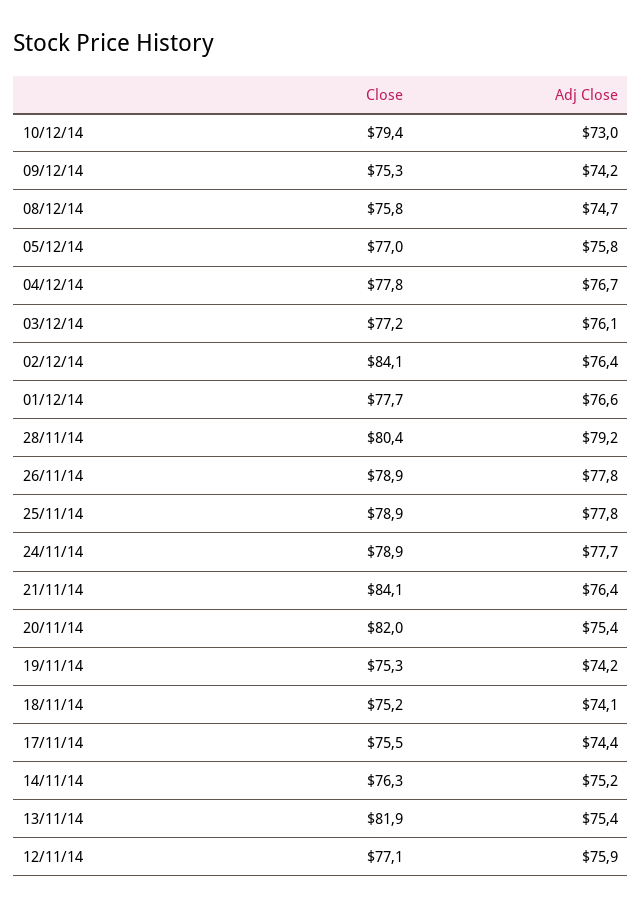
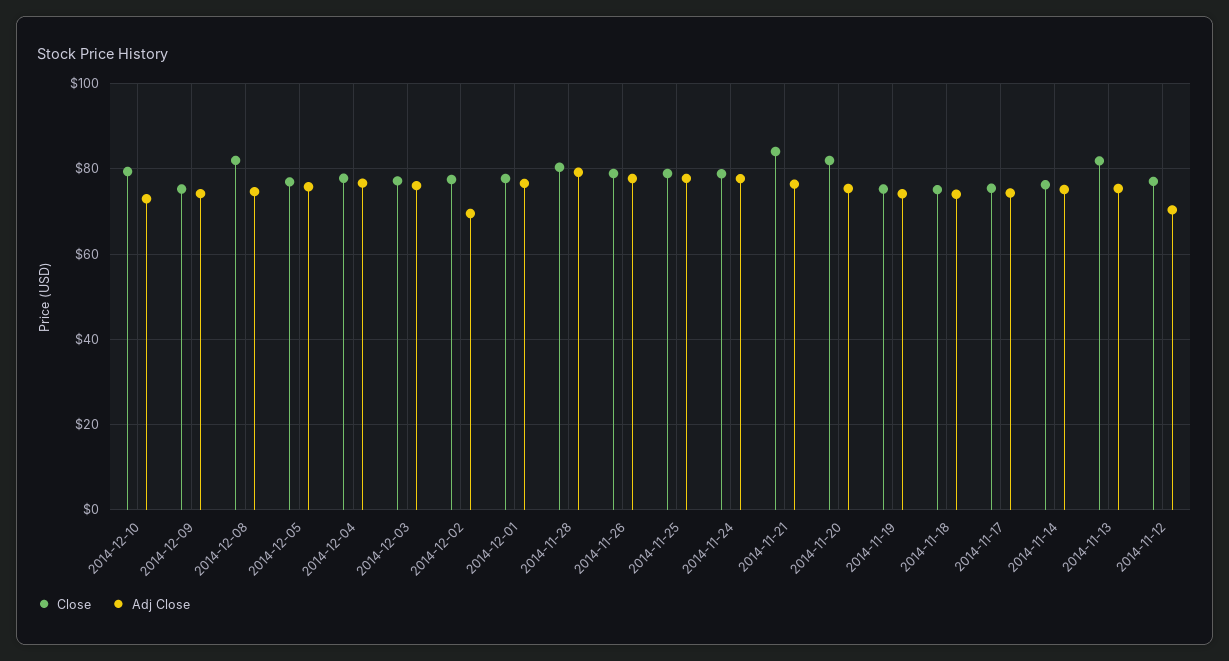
Close, 08/12/14: 75.8 -> 82
Close, 02/12/14: 84.1 -> 78
Adj Close, 02/12/14: 76.4 -> 70
Adj Close, 12/11/14: 75.9 -> 70

